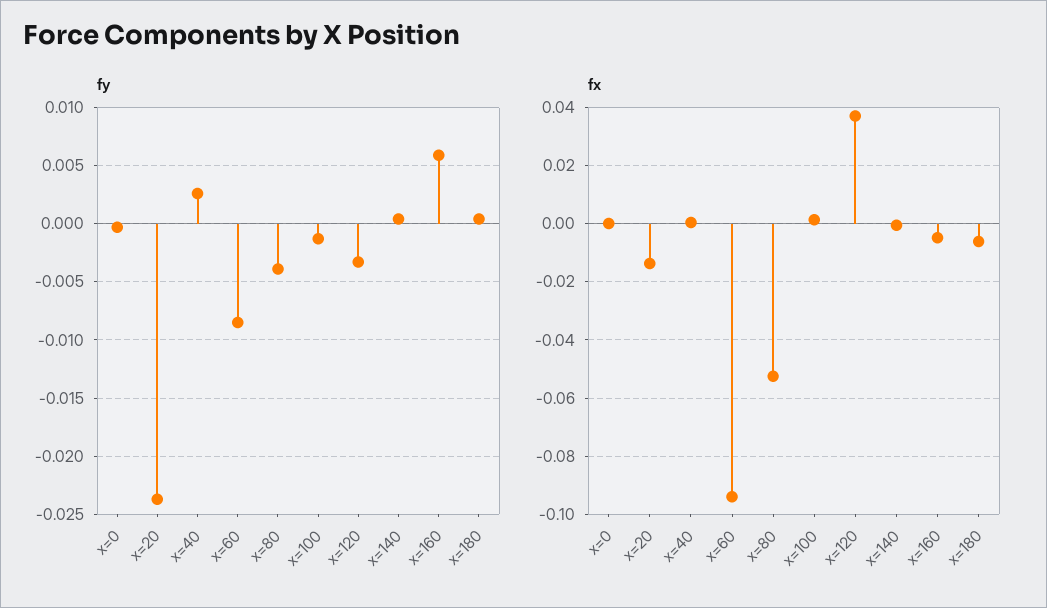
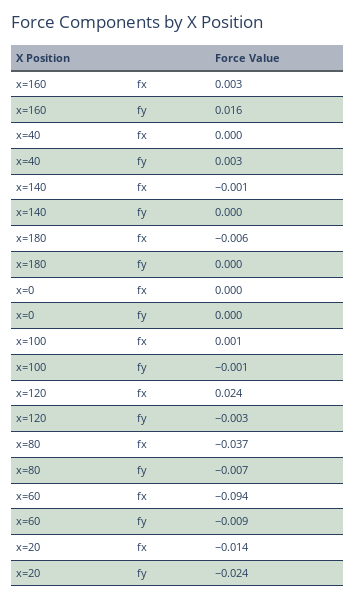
fy, x=80: -0.004 -> -0.007
fy, x=160: 0.006 -> 0.016
fx, x=80: -0.0525 -> -0.037
fx, x=120: 0.0375 -> 0.024
fx, x=160: -0.005 -> 0.003

